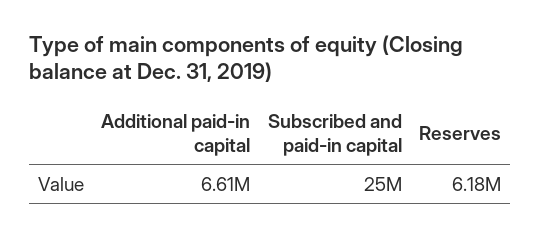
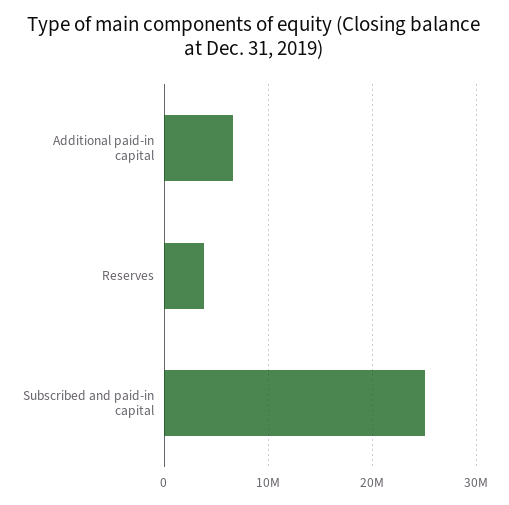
Reserves: 6180000 -> 4000000

